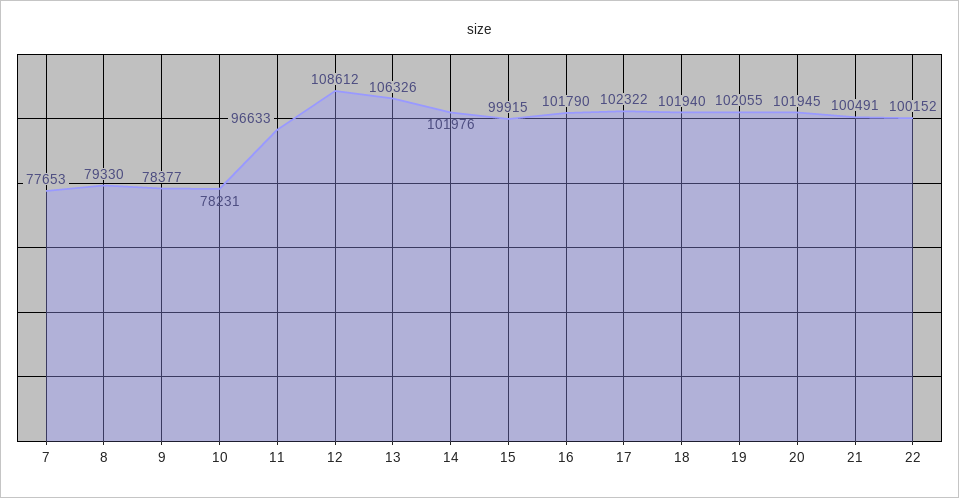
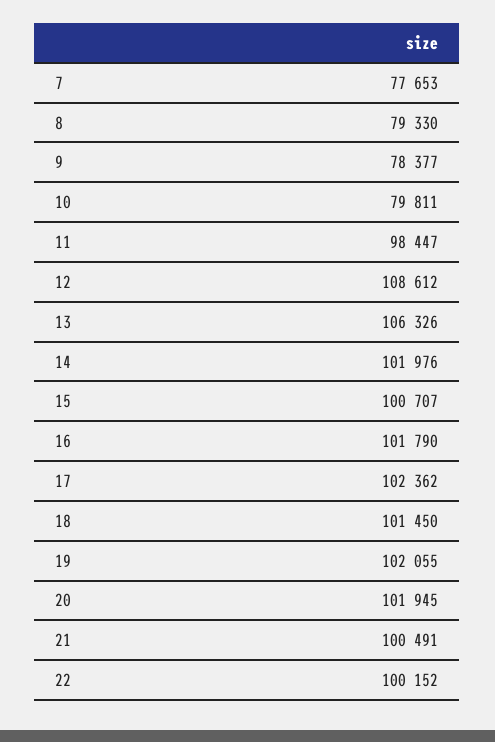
10: 78231 -> 79811
11: 96633 -> 98447
15: 99915 -> 100707
17: 102322 -> 102362
18: 101940 -> 101450

